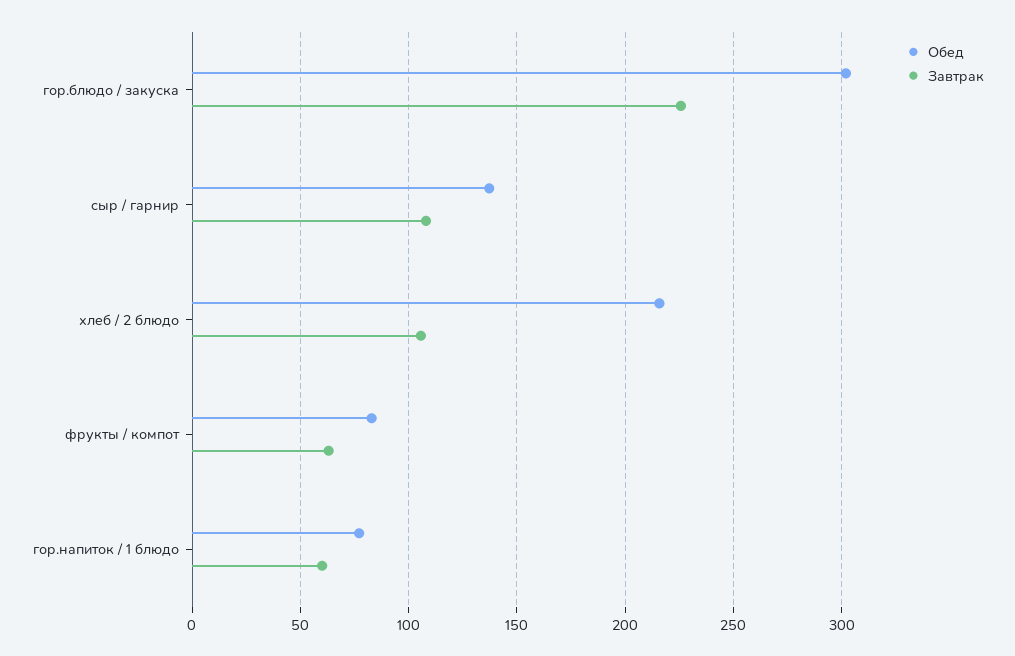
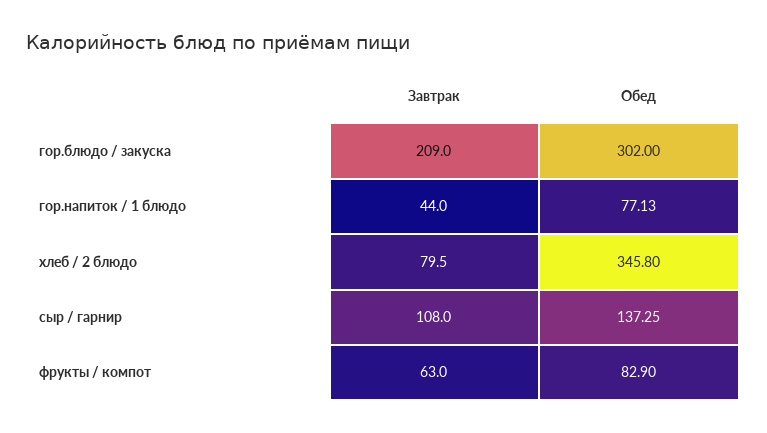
Завтрак, гор.блюдо / закуска: 225 -> 209
Обед, хлеб / 2 блюдо: 215 -> 345.8
Завтрак, хлеб / 2 блюдо: 105 -> 79.5
Завтрак, гор.напиток / 1 блюдо: 60 -> 44

